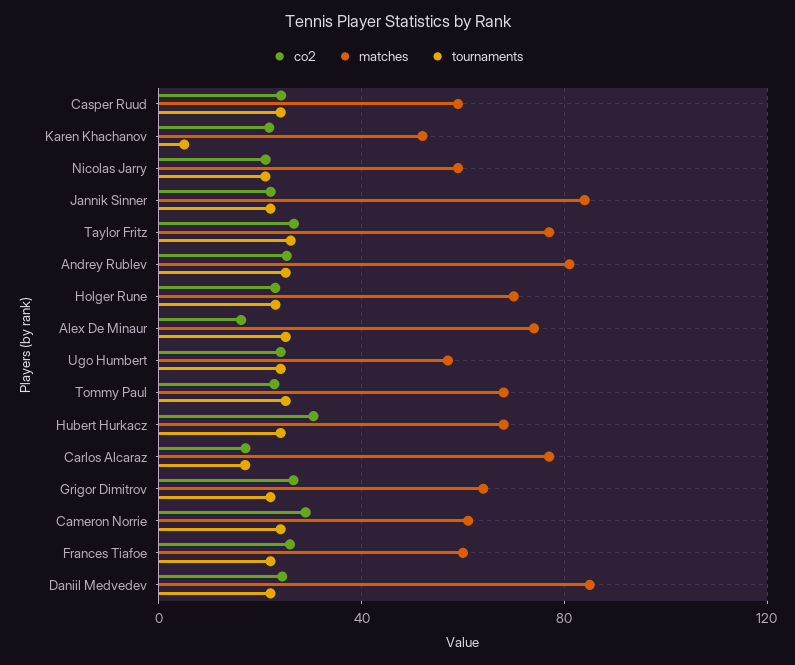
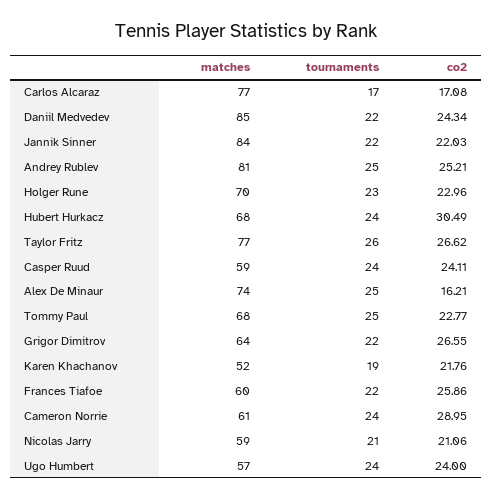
tournaments, Karen Khachanov: 5 -> 19

